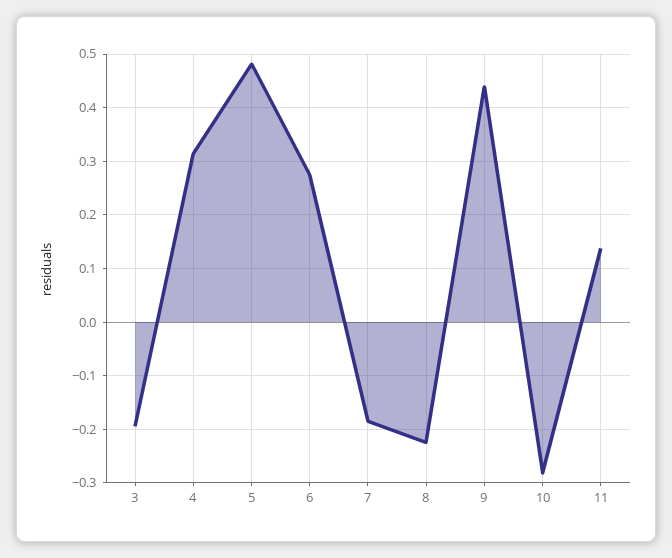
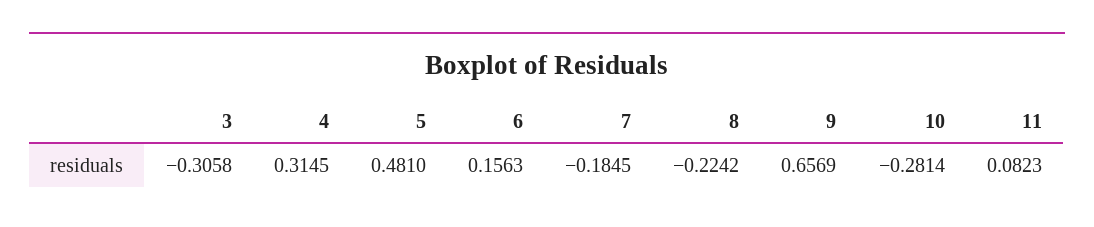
3: -0.2 -> -0.3058
6: 0.28 -> 0.1563
9: 0.44 -> 0.6569
11: 0.14 -> 0.0823

